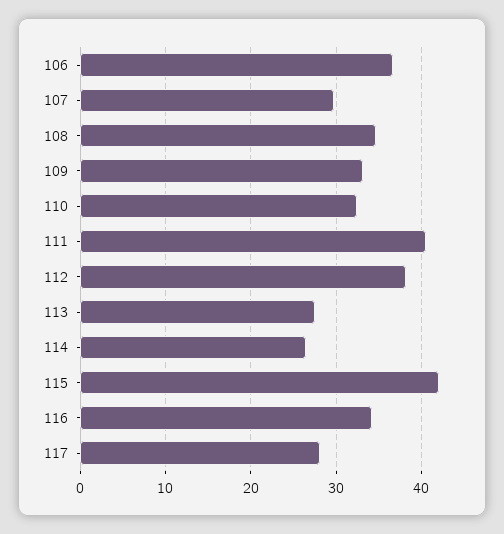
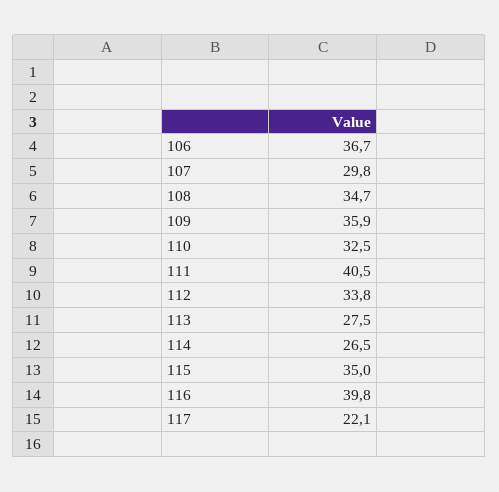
109: 33 -> 35.9
112: 38 -> 33.8
115: 42 -> 35
116: 34 -> 39.8
117: 28 -> 22.1

